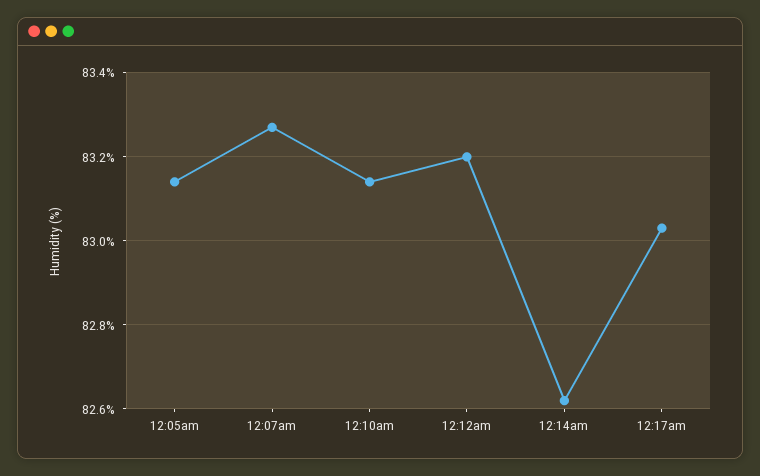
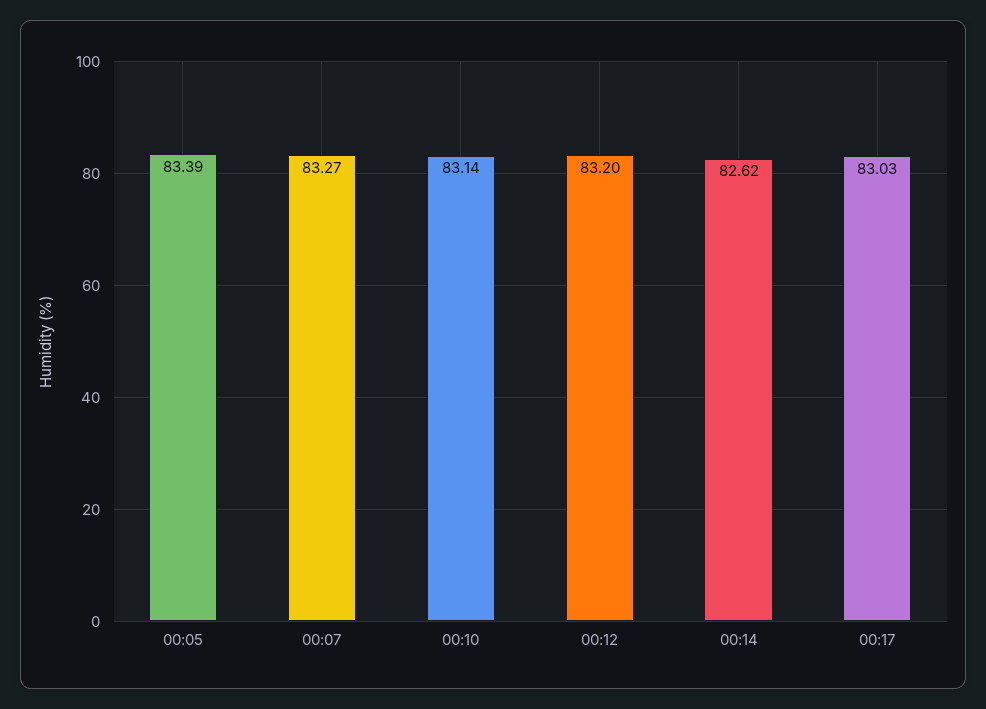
12:05am: 83.15 -> 83.39

